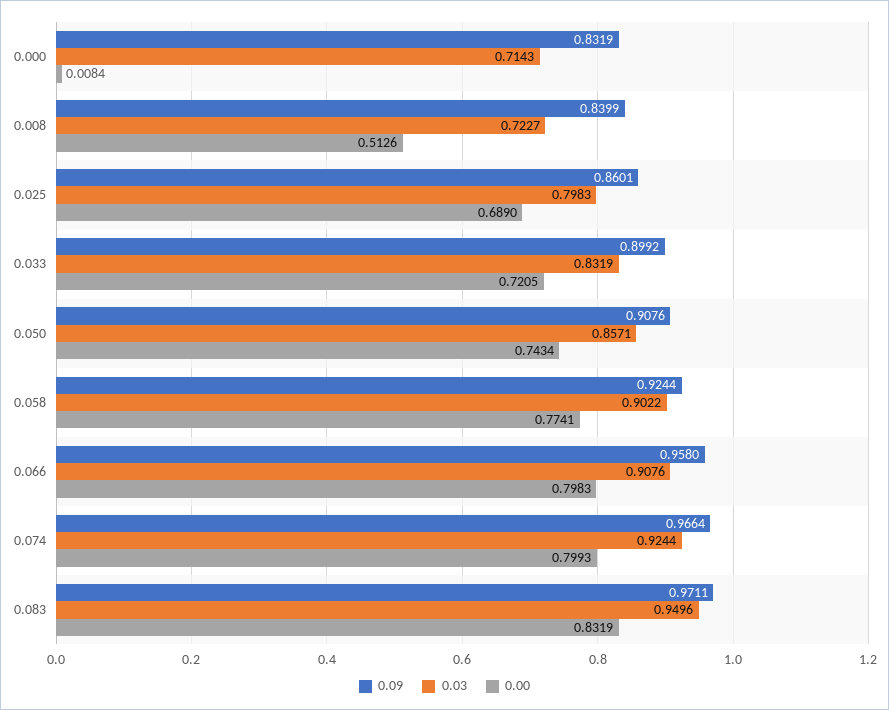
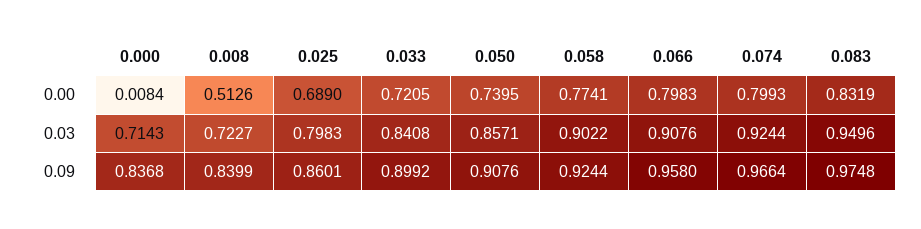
0.09, 0.000: 0.8319 -> 0.8368
0.03, 0.033: 0.8319 -> 0.8408
0.00, 0.050: 0.7434 -> 0.7395
0.09, 0.083: 0.9711 -> 0.9748

